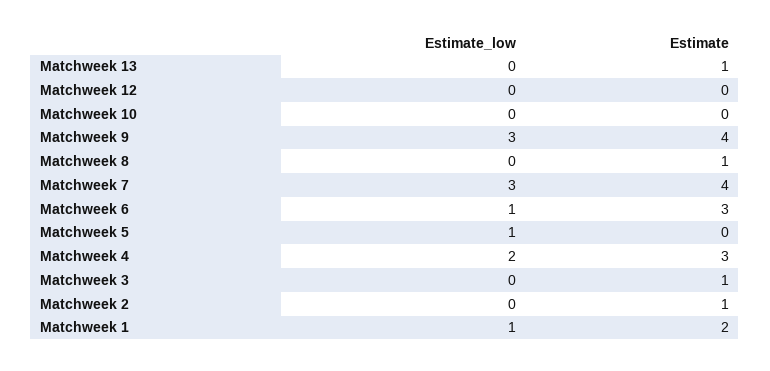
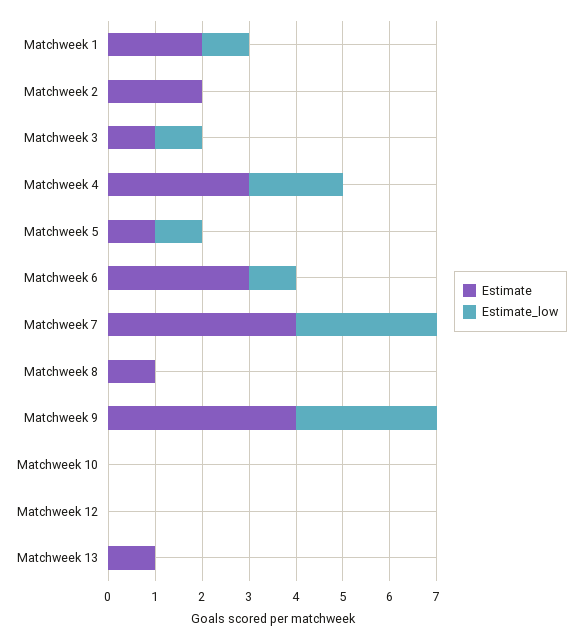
Estimate, Matchweek 5: 0 -> 1
Estimate_low, Matchweek 3: 0 -> 1
Estimate, Matchweek 2: 1 -> 2

